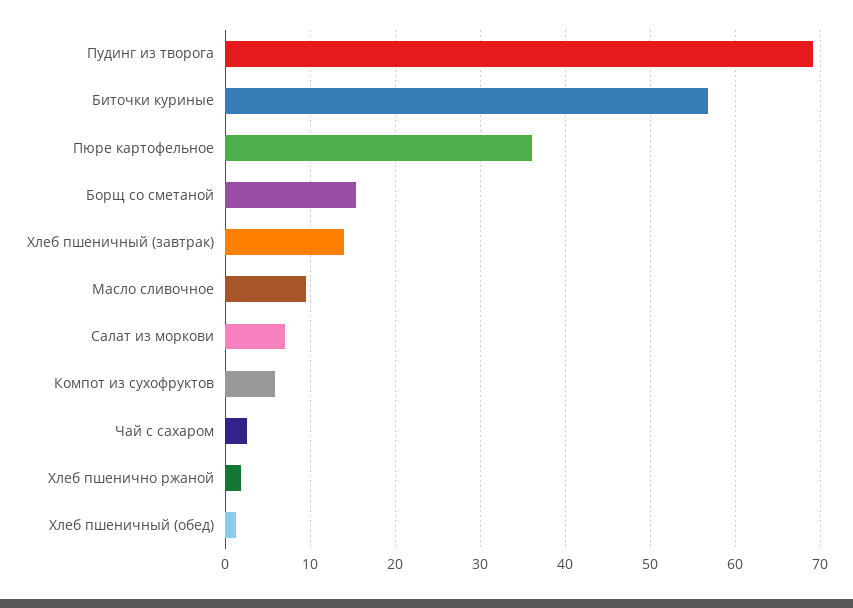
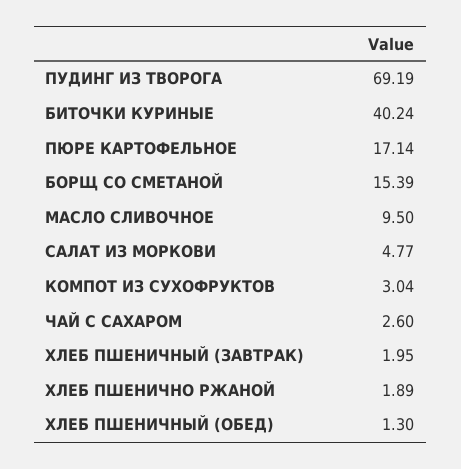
Биточки куриные: 57 -> 40.24
Пюре картофельное: 36 -> 17.14
Хлеб пшеничный (завтрак): 14 -> 1.95
Салат из моркови: 7 -> 4.77
Компот из сухофруктов: 6 -> 3.04

